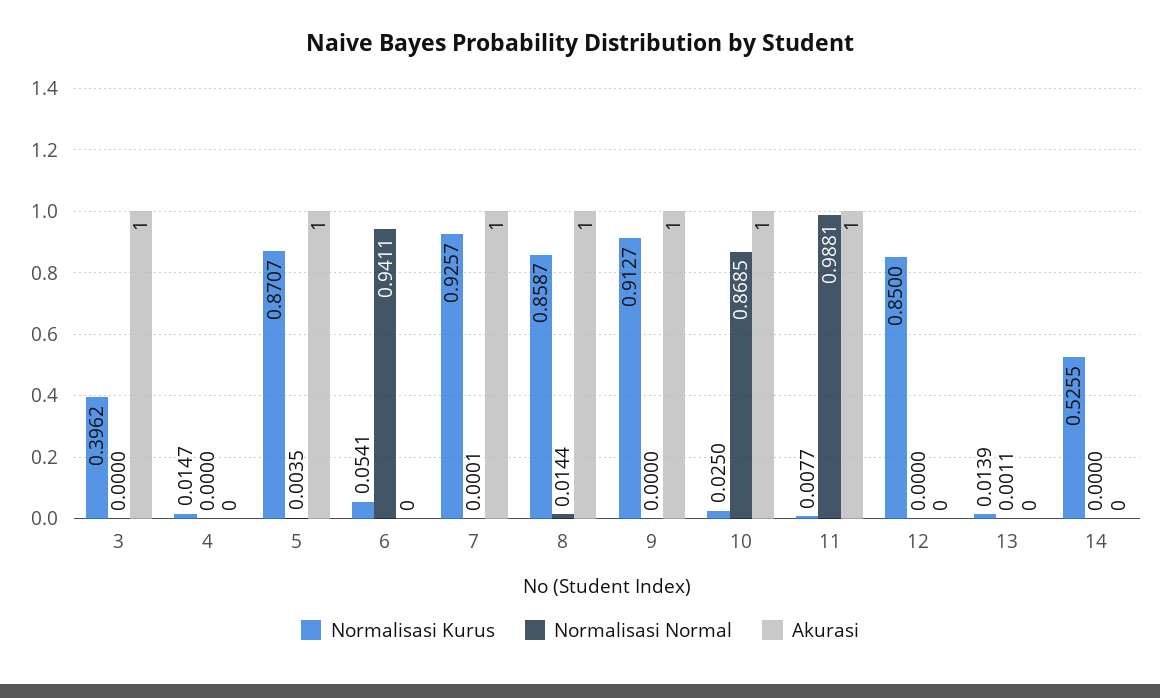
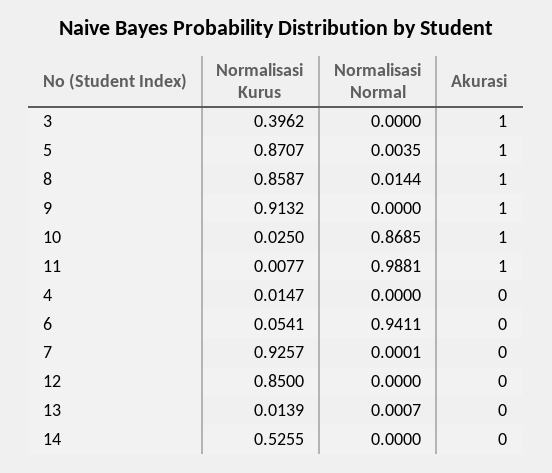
Akurasi, 7: 1 -> 0
Normalisasi Kurus, 9: 0.9127 -> 0.9132
Normalisasi Normal, 13: 0.0011 -> 0.0007

